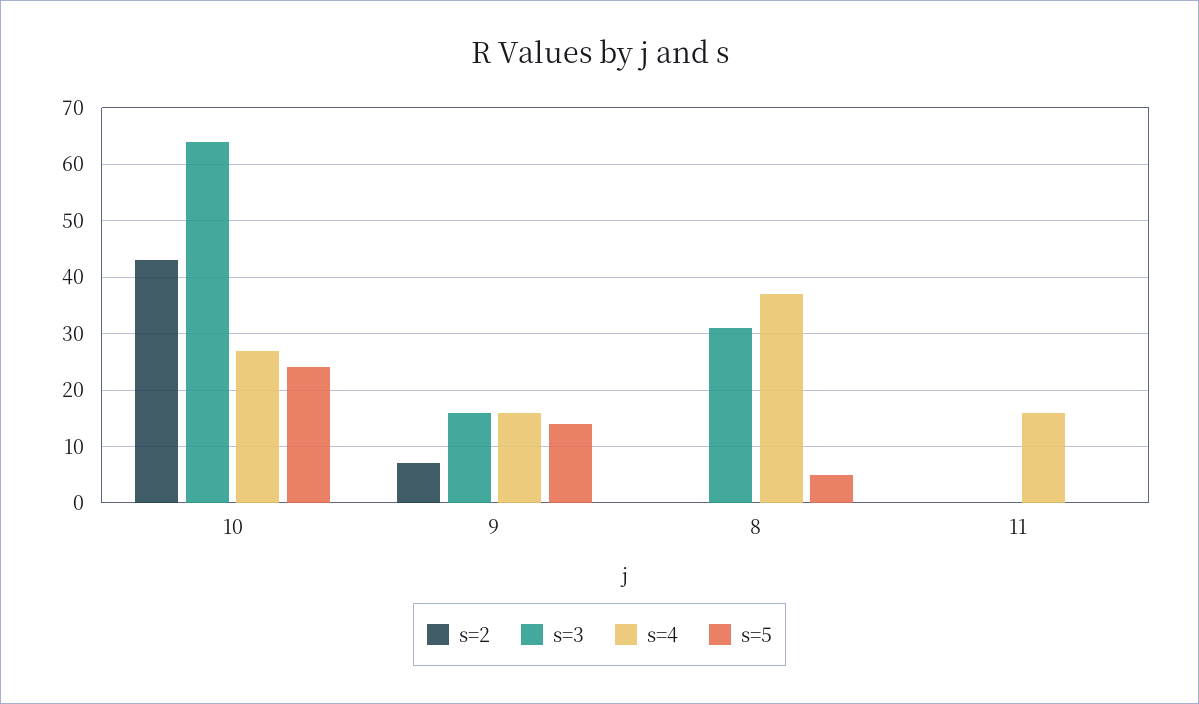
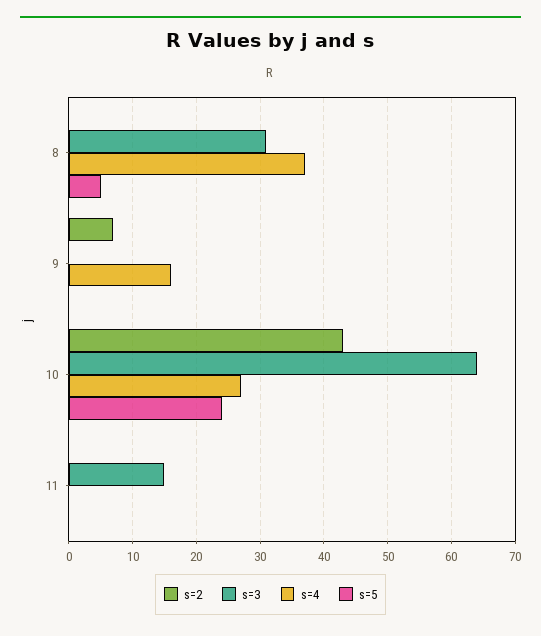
s=3, 9: 15 -> 0
s=5, 9: 15 -> 0
s=3, 11: 0 -> 15
s=4, 11: 15 -> 0

